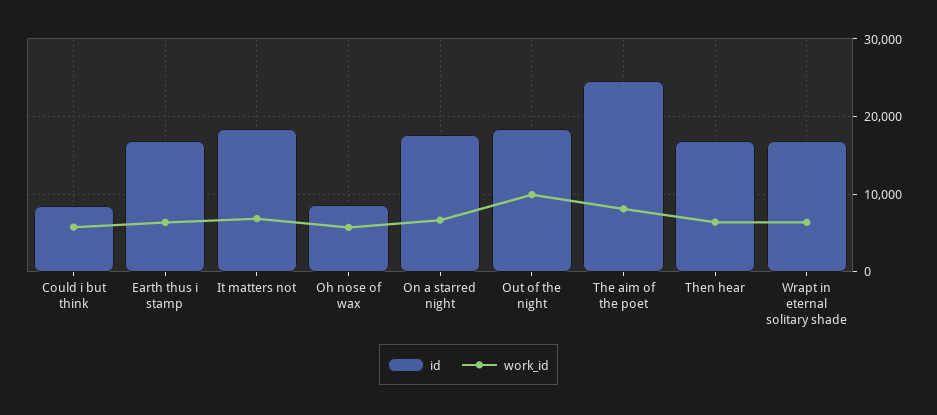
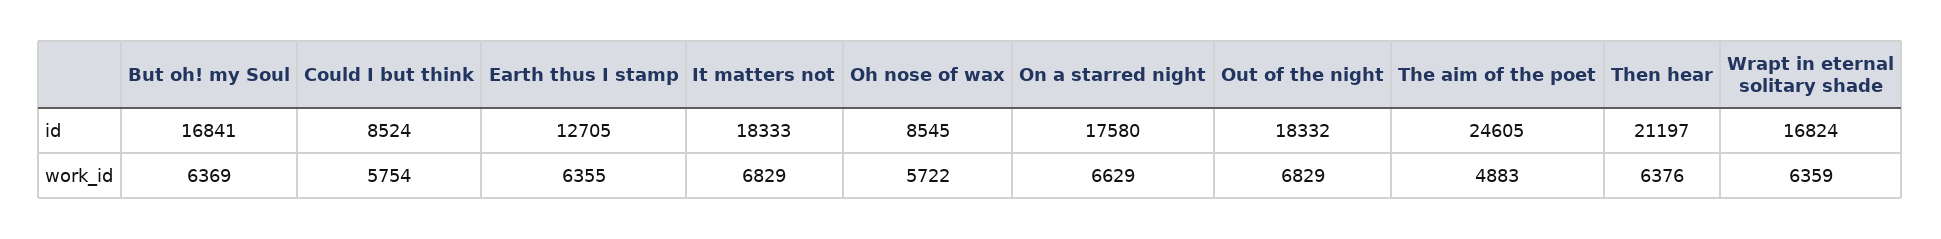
id, Earth thus i stamp: 17000 -> 12705
work_id, Out of the night: 10000 -> 6829
work_id, The aim of the poet: 8000 -> 4883
id, Then hear: 17000 -> 21197
id, But oh! my Soul: none -> 16841
work_id, But oh! my Soul: none -> 6369

